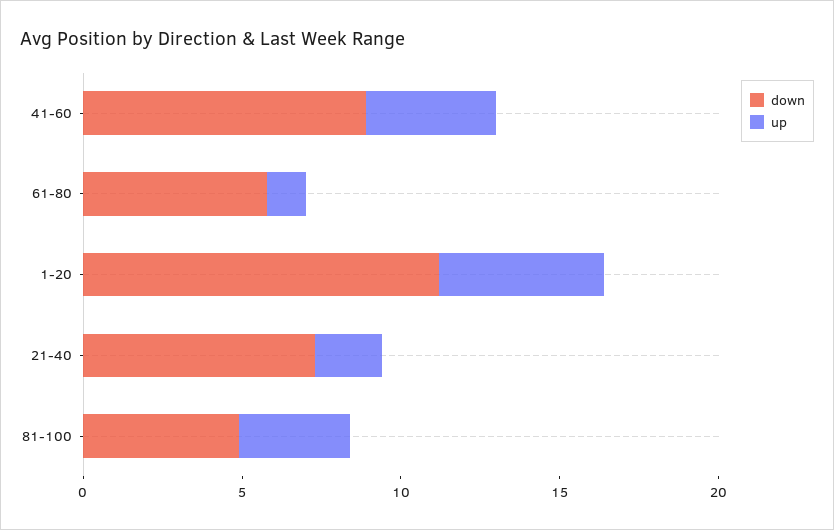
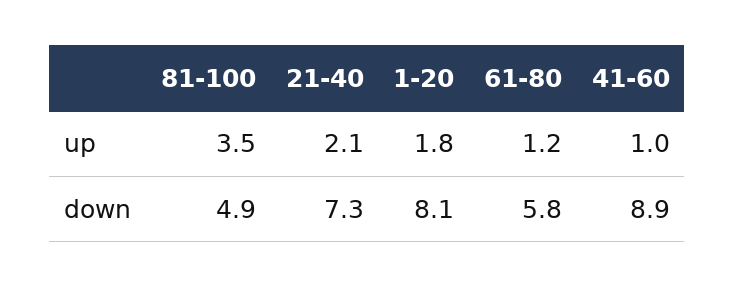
up, 41-60: 4 -> 1
down, 1-20: 11 -> 8.1
up, 1-20: 5 -> 1.8

